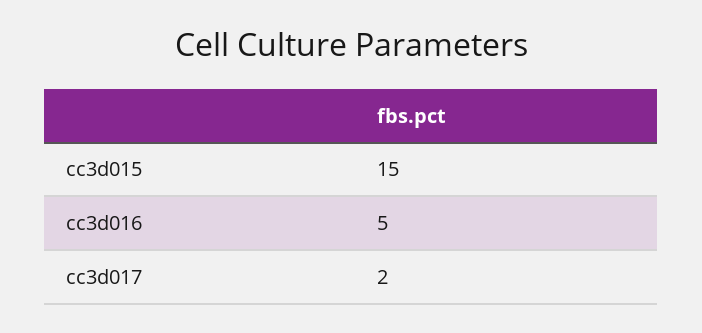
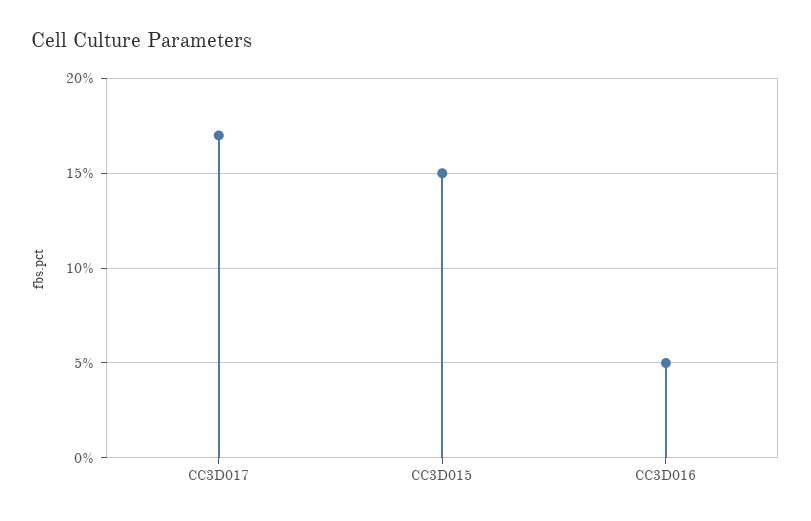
cc3d017: 2 -> 17

